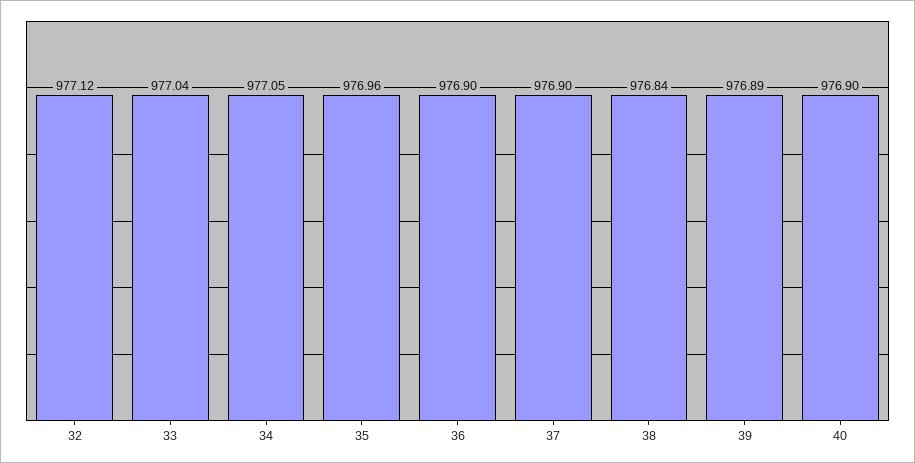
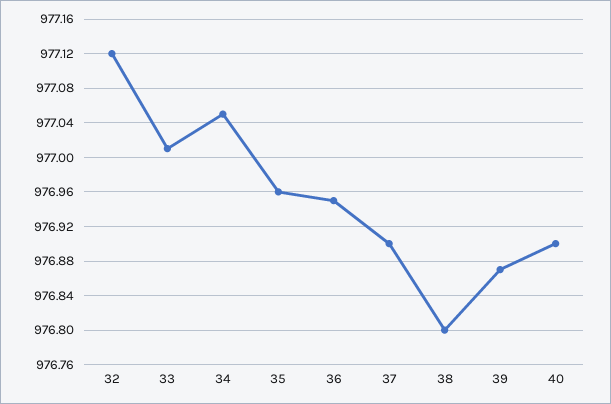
33: 977.04 -> 977.01
36: 976.9 -> 976.95
38: 976.84 -> 976.8
39: 976.89 -> 976.87

